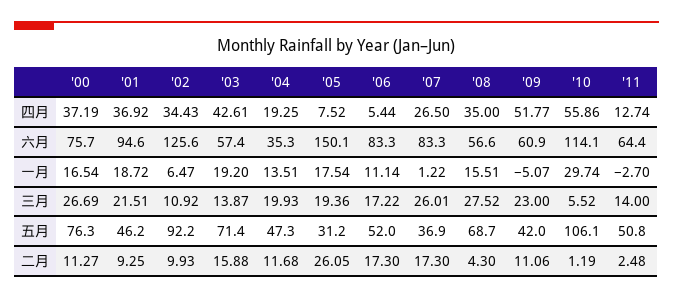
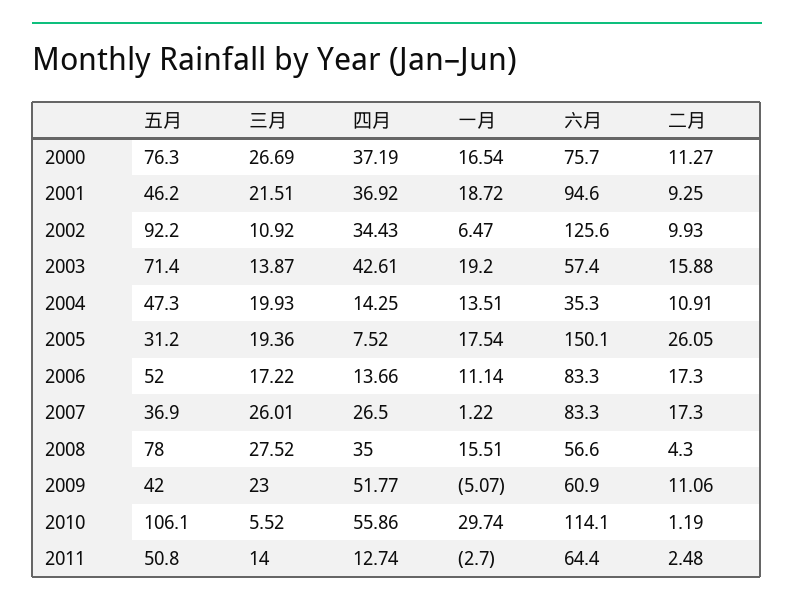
'04, 四月: 19.25 -> 14.25
'06, 四月: 5.44 -> 13.66
'08, 五月: 68.7 -> 78
'04, 二月: 11.68 -> 10.91

